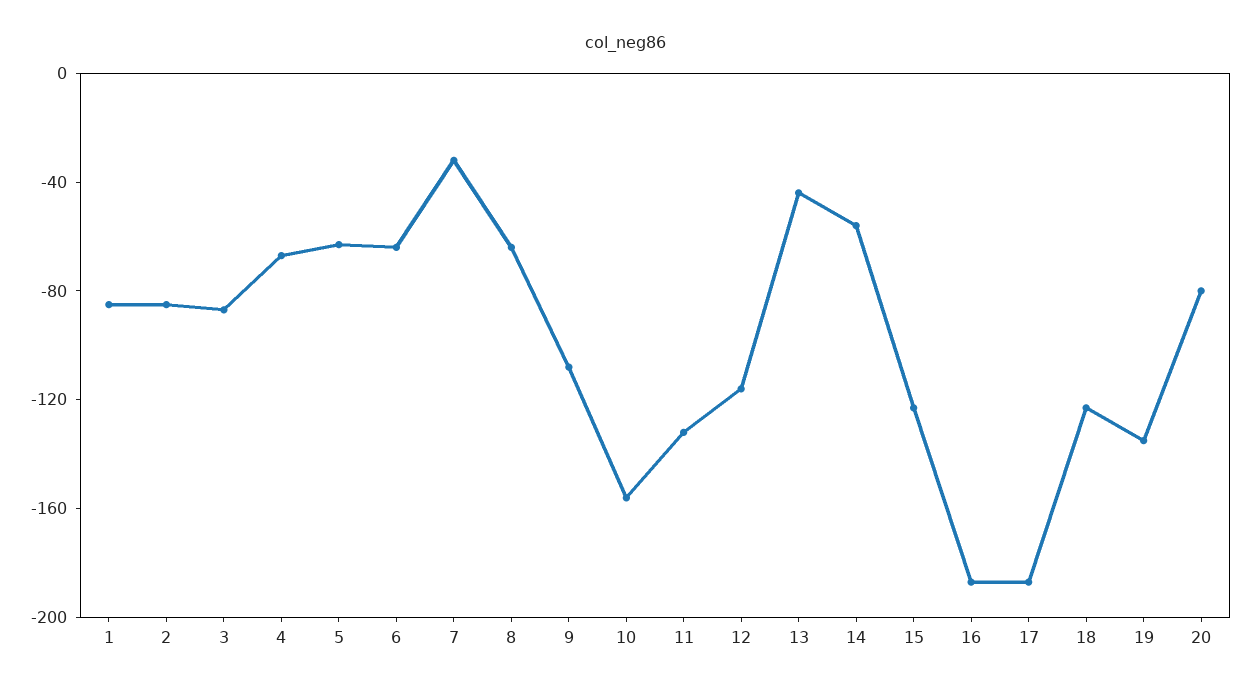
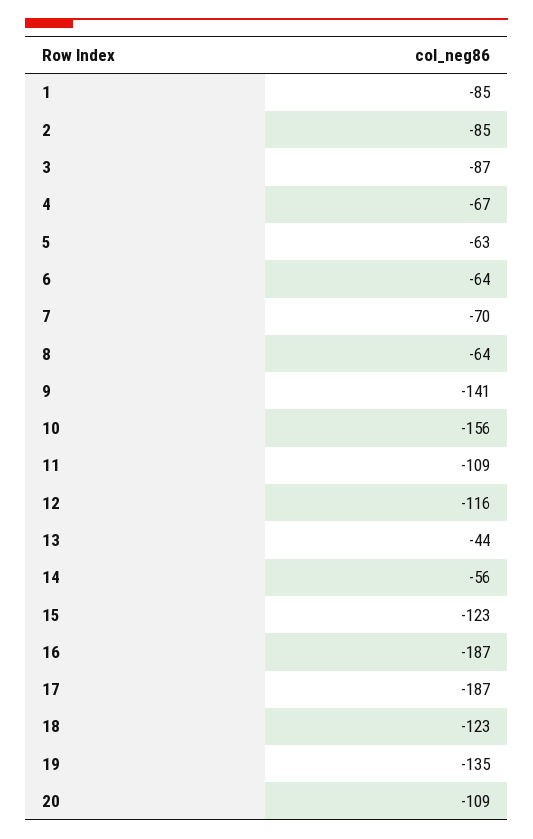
7: -30 -> -70
9: -110 -> -141
11: -130 -> -109
20: -80 -> -109

